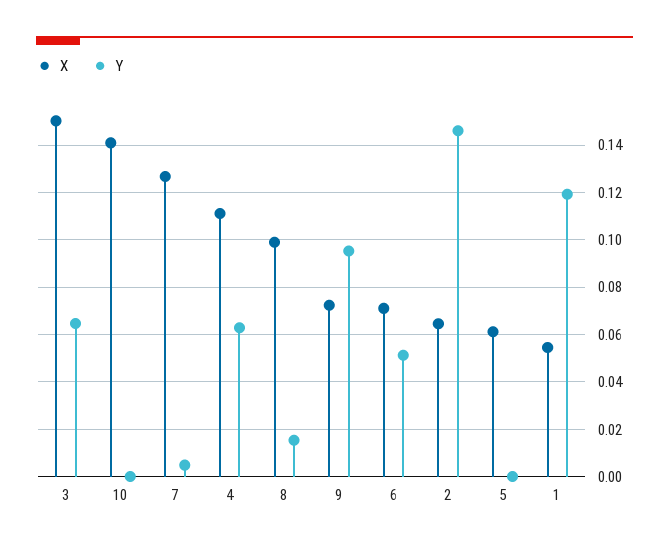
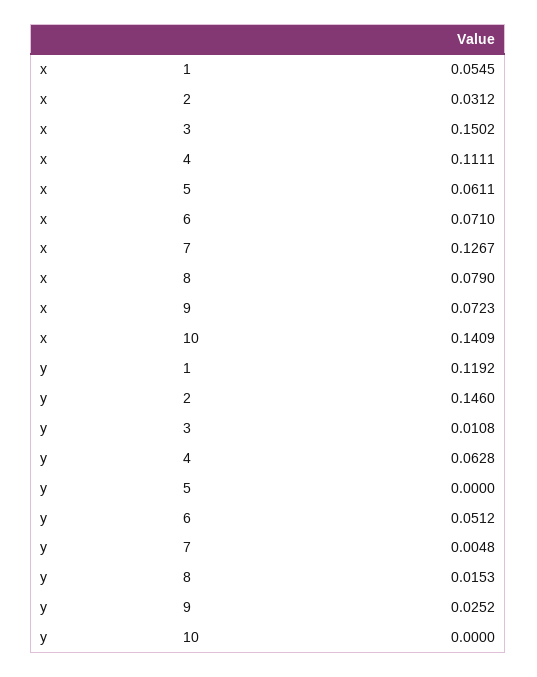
Y, 3: 0.065 -> 0.0108
X, 8: 0.1 -> 0.079
Y, 9: 0.095 -> 0.0252
X, 2: 0.065 -> 0.0312

